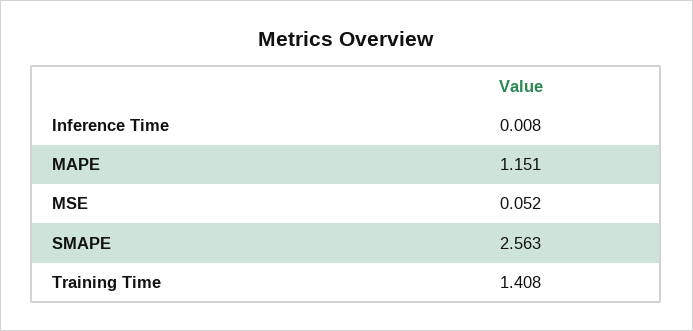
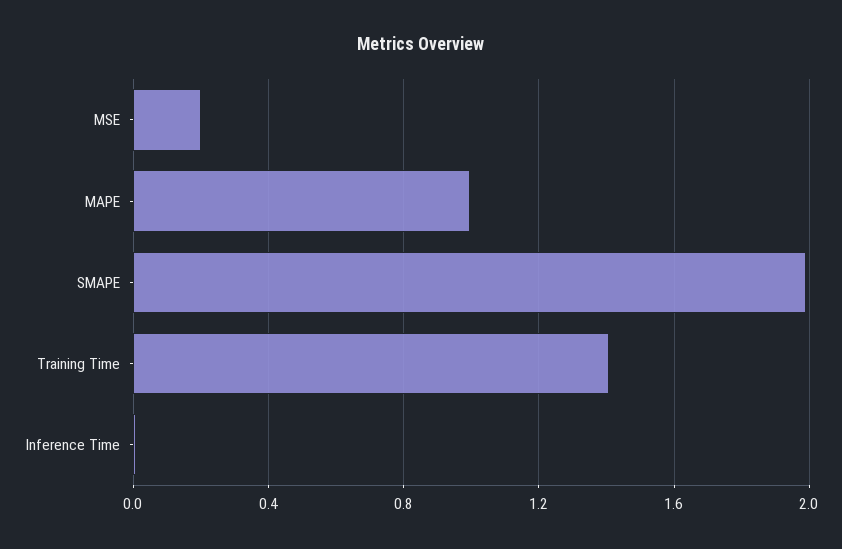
MAPE: 1.151 -> 1
MSE: 0.052 -> 0.2
SMAPE: 2.563 -> 2

